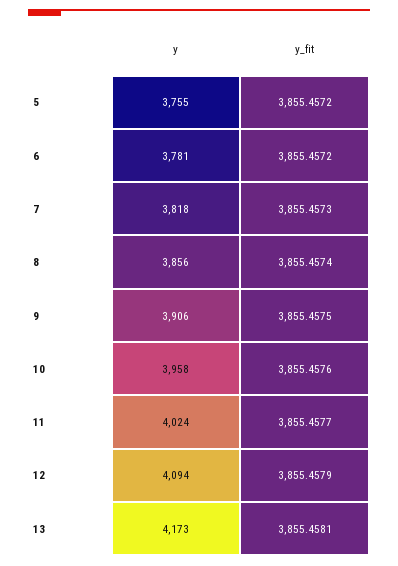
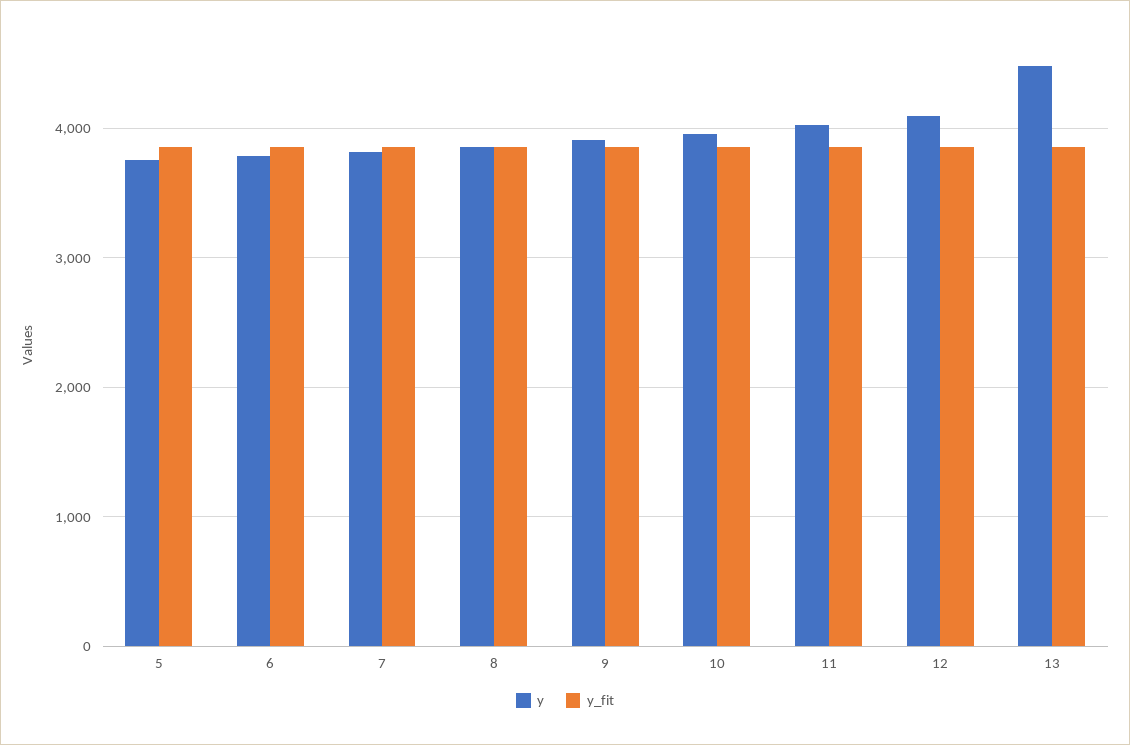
y, 13: 4173 -> 4500

